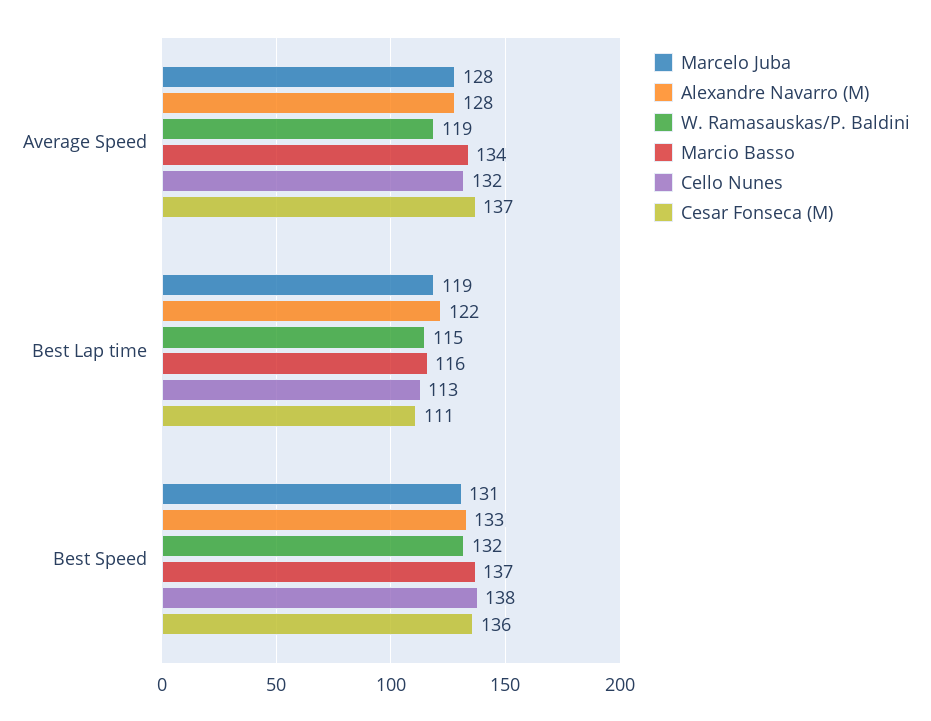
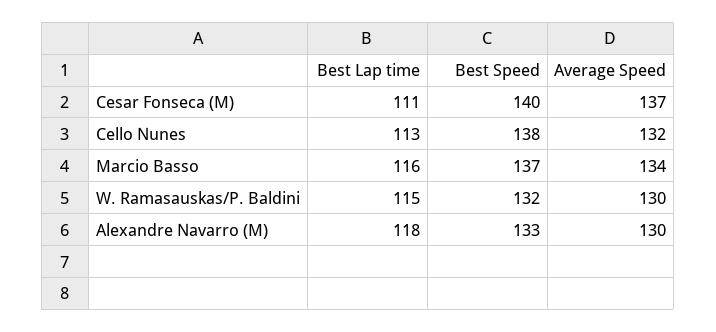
Marcelo Juba, Average Speed: 128 -> none
Alexandre Navarro (M), Average Speed: 128 -> 130
W. Ramasauskas/P. Baldini, Average Speed: 119 -> 130
Marcelo Juba, Best Lap time: 119 -> none
Alexandre Navarro (M), Best Lap time: 122 -> 118
Marcelo Juba, Best Speed: 131 -> none
Cesar Fonseca (M), Best Speed: 136 -> 140

